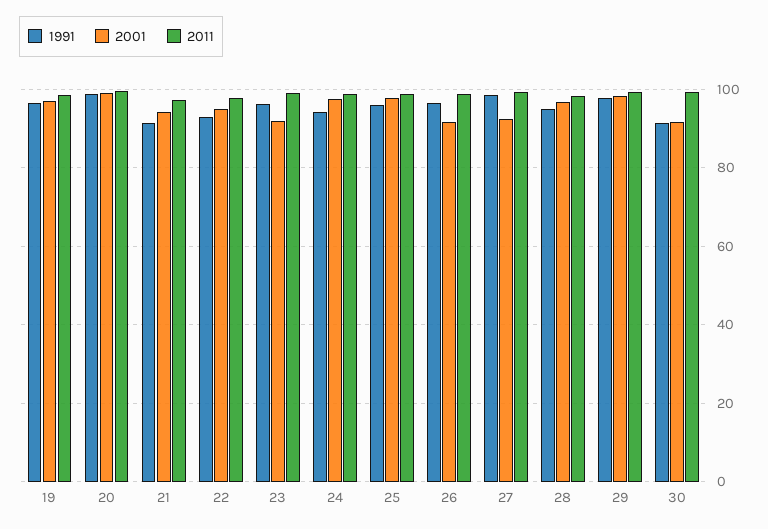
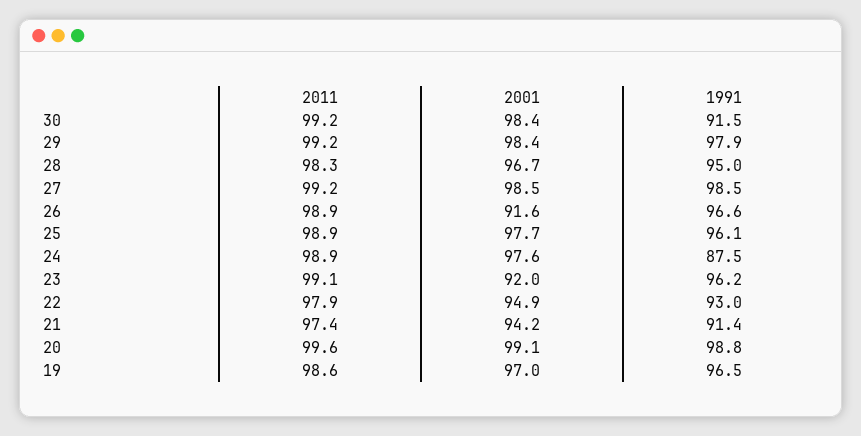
1991, 24: 94 -> 87.5
2001, 27: 92 -> 98.5
2001, 30: 92 -> 98.4

